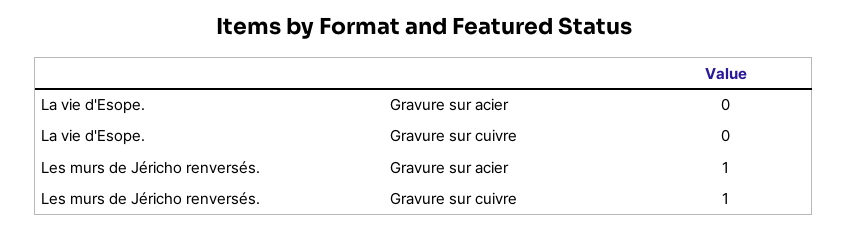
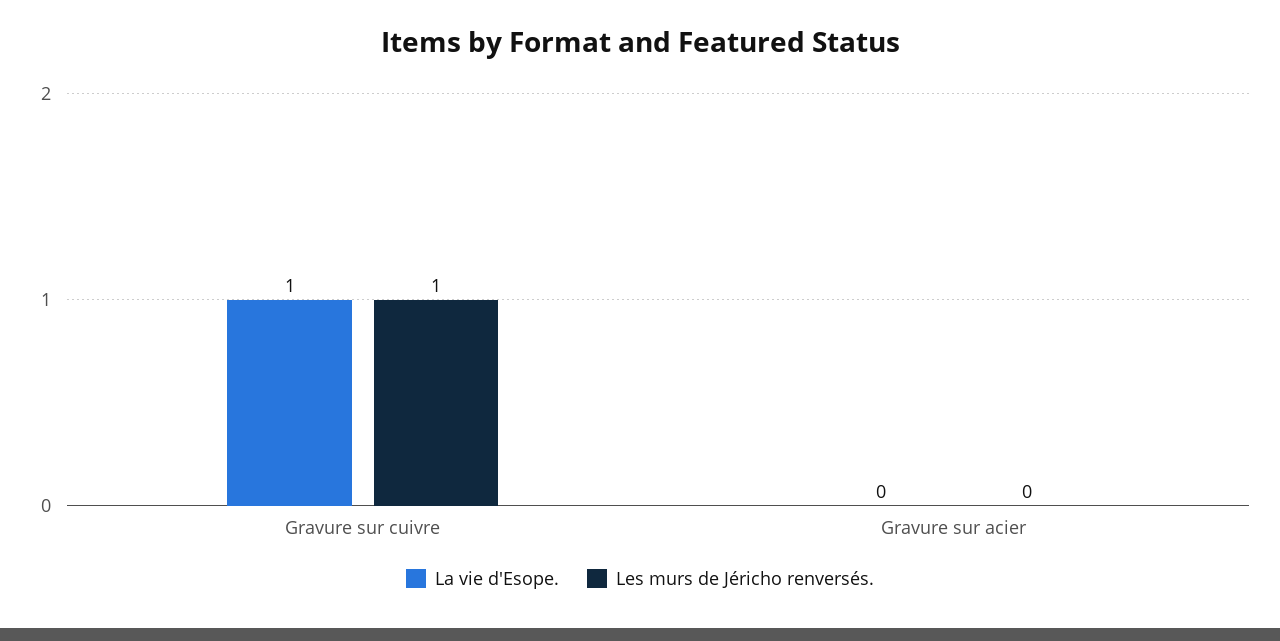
La vie d'Esope., Gravure sur cuivre: 0 -> 1
Les murs de Jéricho renversés., Gravure sur acier: 1 -> 0

